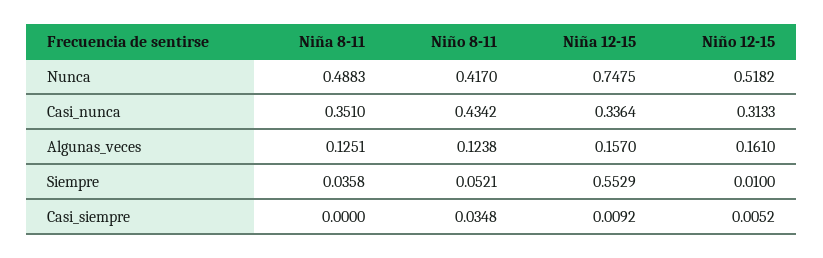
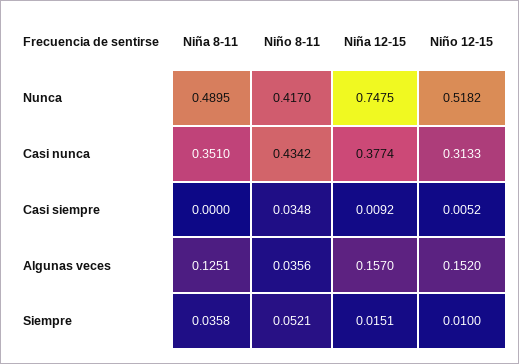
Niña 8-11, Nunca: 0.4883 -> 0.4895
Niña 12-15, Casi_nunca: 0.3364 -> 0.3774
Niño 8-11, Algunas_veces: 0.1238 -> 0.0356
Niño 12-15, Algunas_veces: 0.161 -> 0.152
Niña 12-15, Siempre: 0.5529 -> 0.0151

